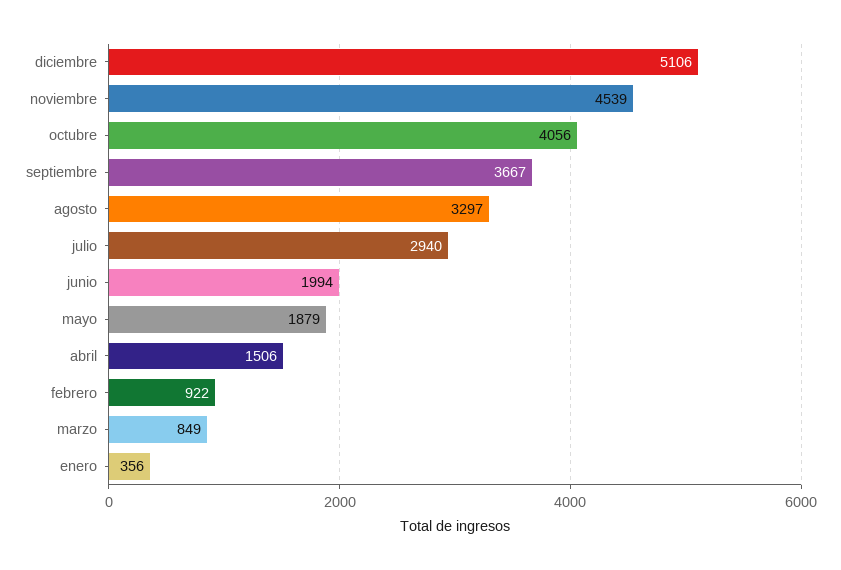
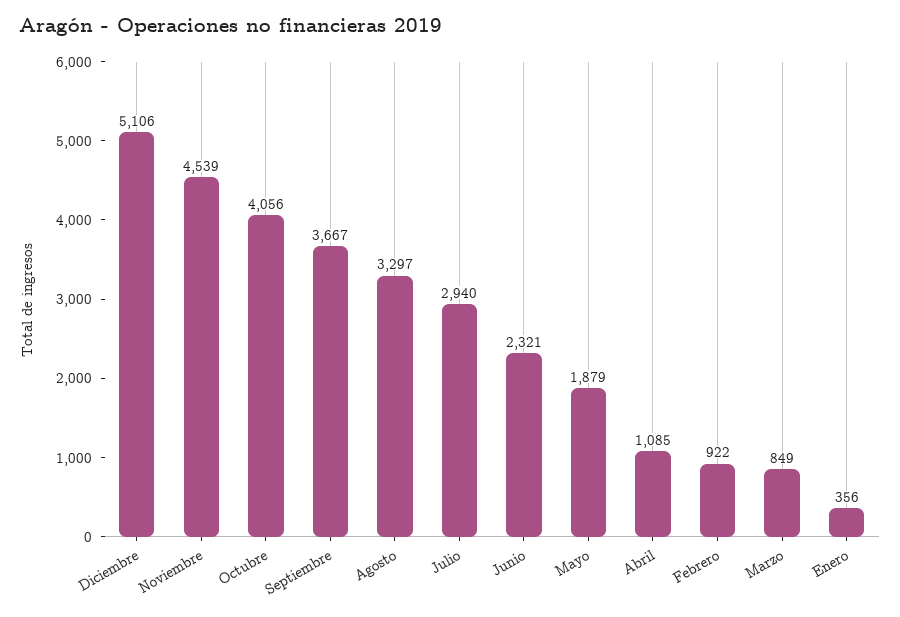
junio: 1994 -> 2321
abril: 1506 -> 1085

